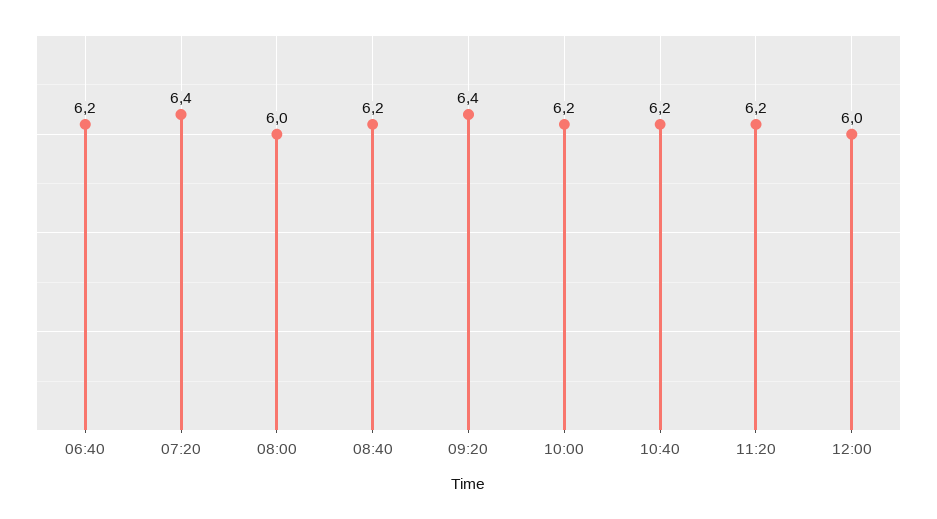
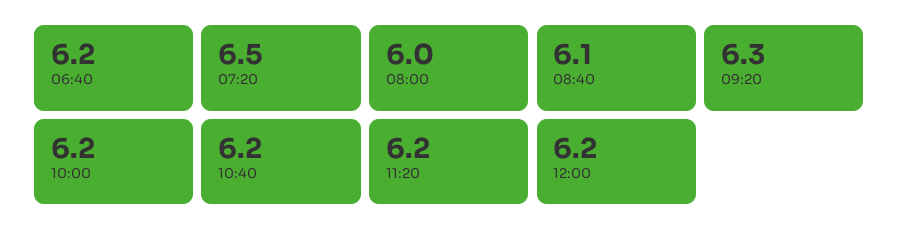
07:20: 6.4 -> 6.5
08:40: 6.2 -> 6.1
09:20: 6.4 -> 6.3
12:00: 6 -> 6.2

